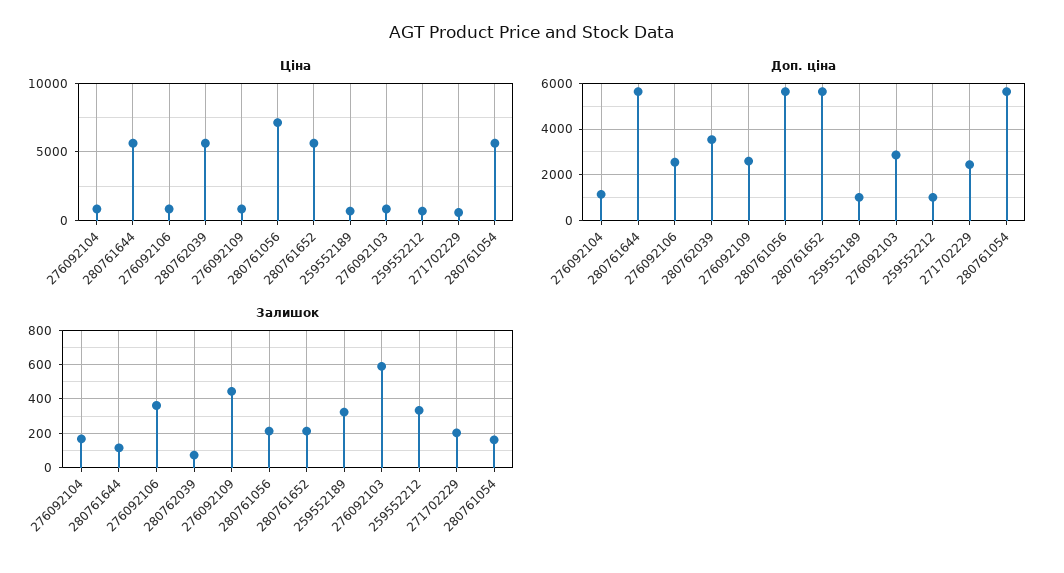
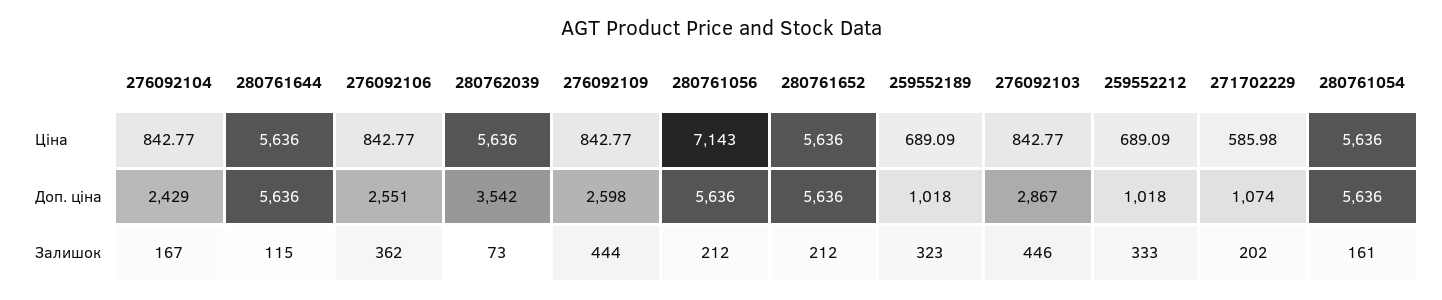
Доп. ціна, 276092104: 1000 -> 2429
Доп. ціна, 271702229: 2500 -> 1074
Залишок, 276092103: 600 -> 446

